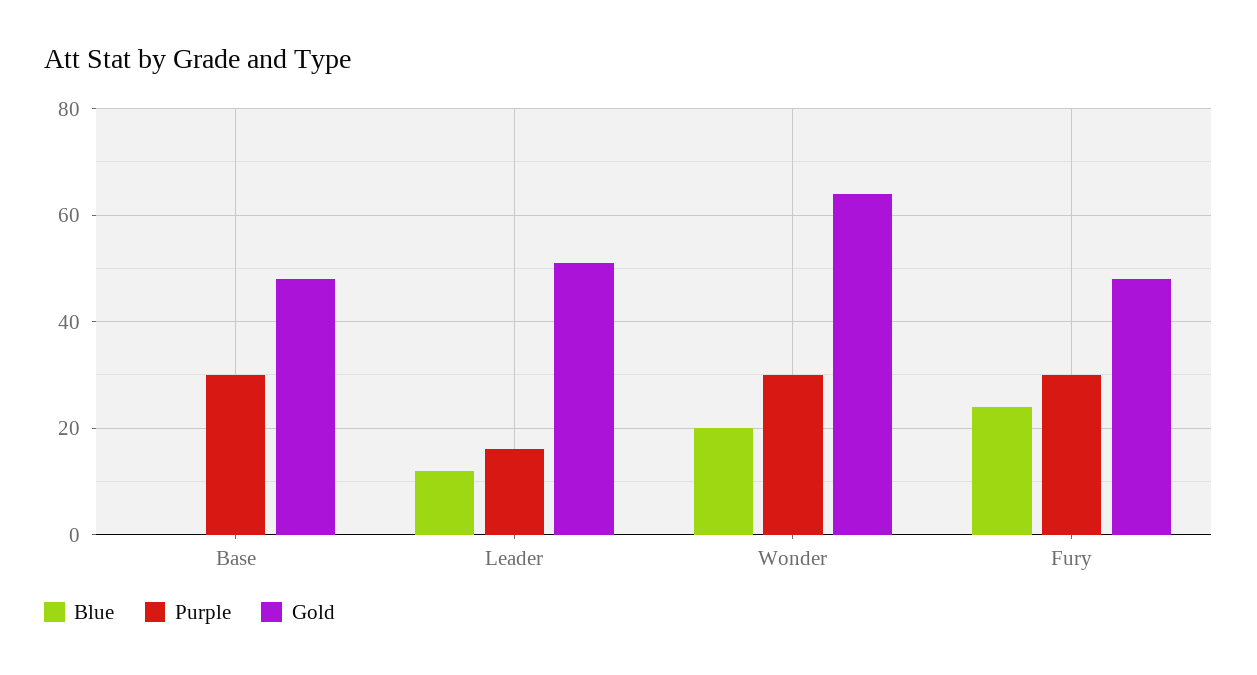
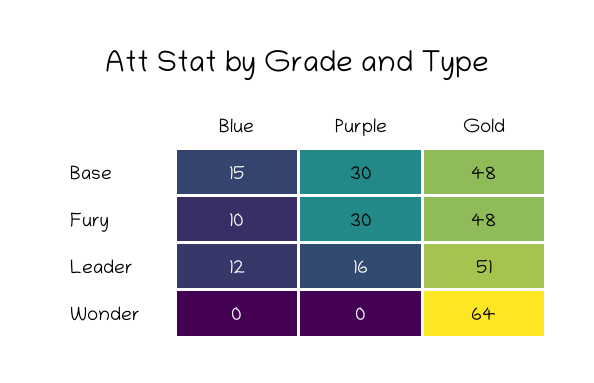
Blue, Base: 0 -> 15
Blue, Wonder: 20 -> 0
Purple, Wonder: 30 -> 0
Blue, Fury: 25 -> 10

